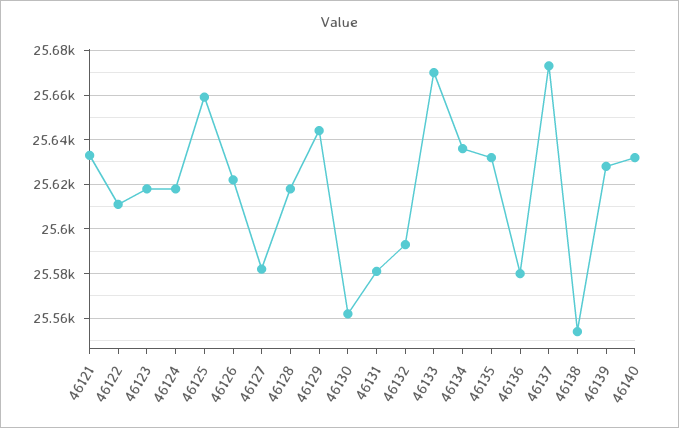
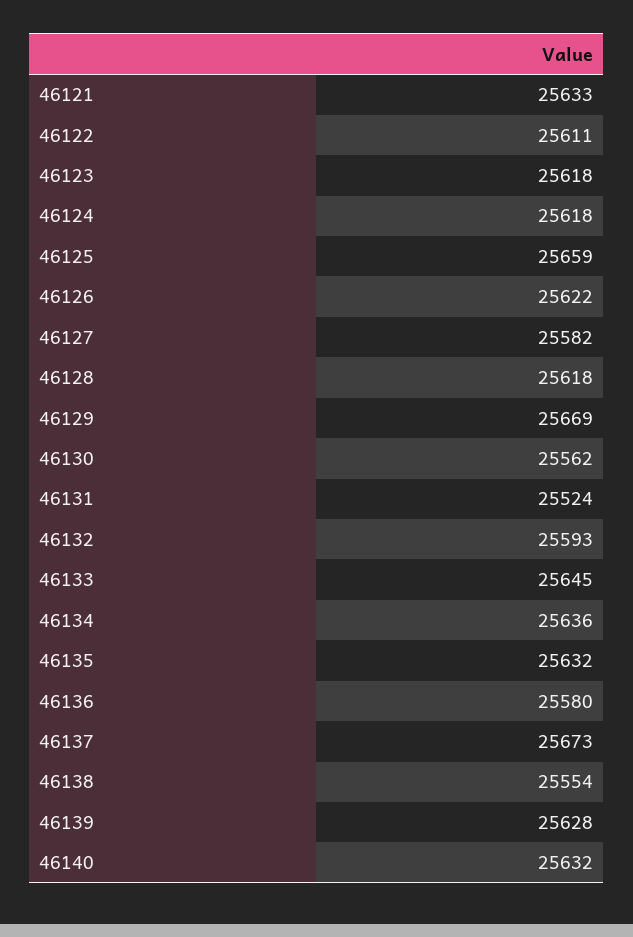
46129: 25645 -> 25669
46131: 25580 -> 25524
46133: 25670 -> 25645

